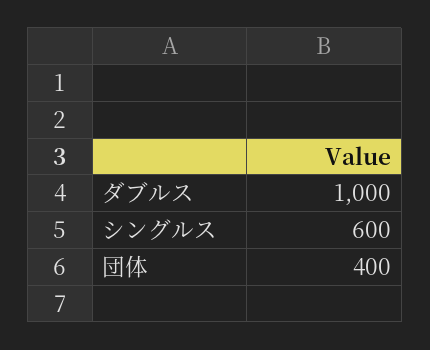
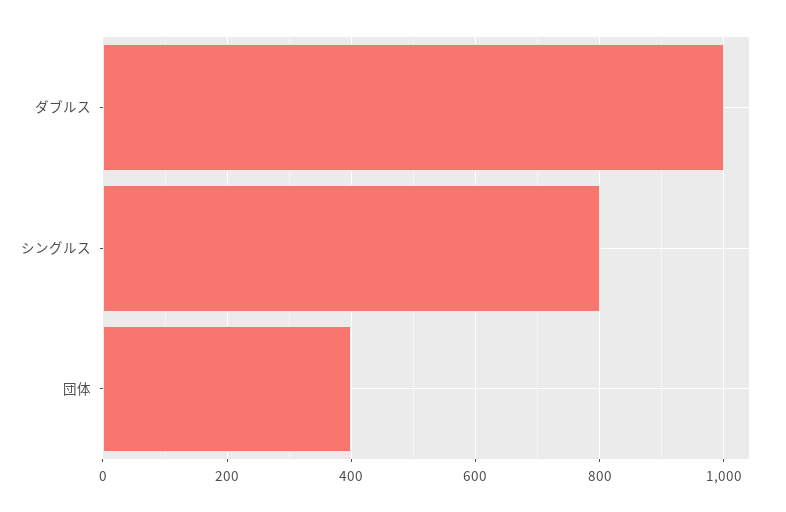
シングルス: 600 -> 800

